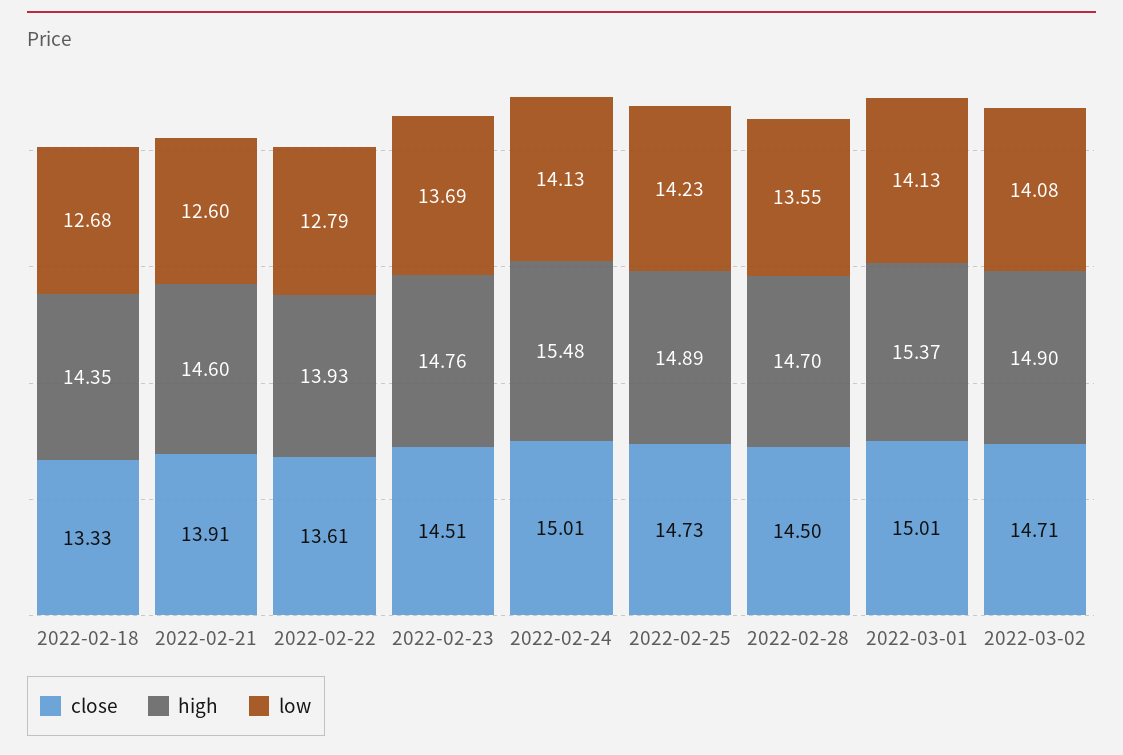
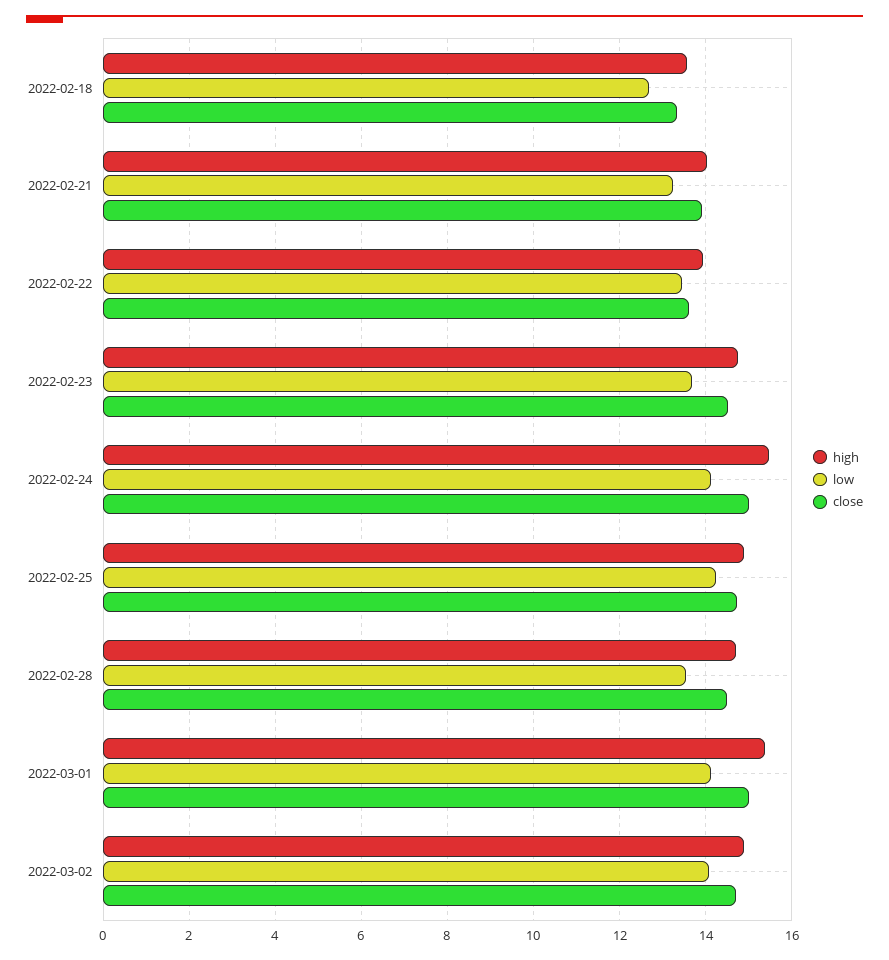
high, 2022-02-18: 14.35 -> 13.6
high, 2022-02-21: 14.6 -> 14
low, 2022-02-21: 12.6 -> 13.2
low, 2022-02-22: 12.79 -> 13.4

